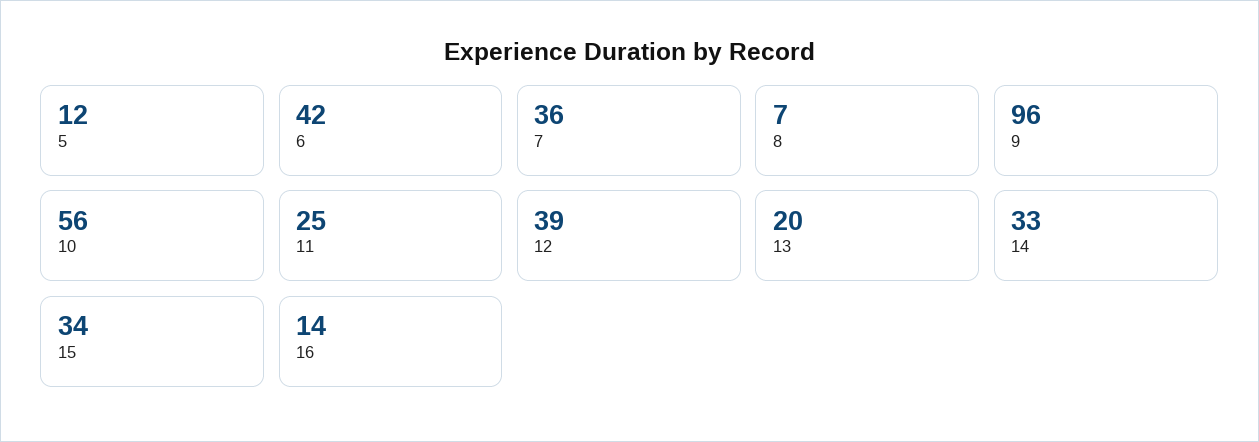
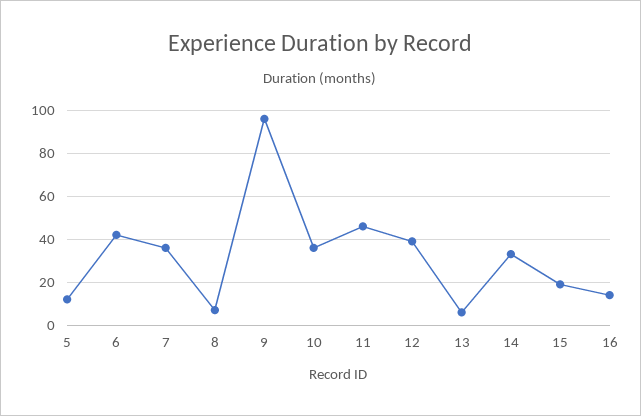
10: 56 -> 35
11: 25 -> 45
13: 20 -> 5
15: 34 -> 20

